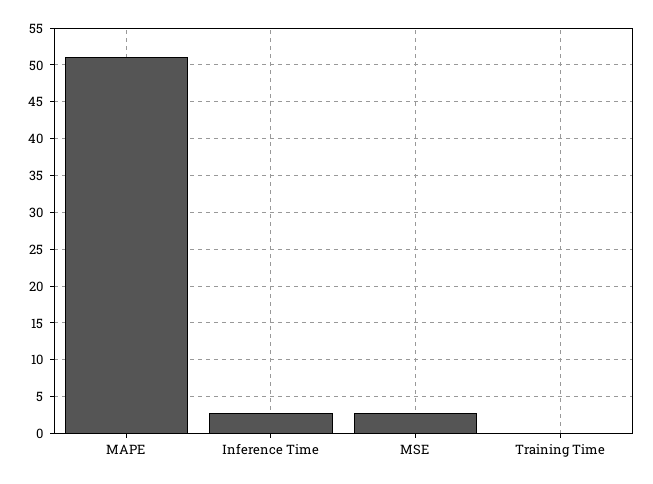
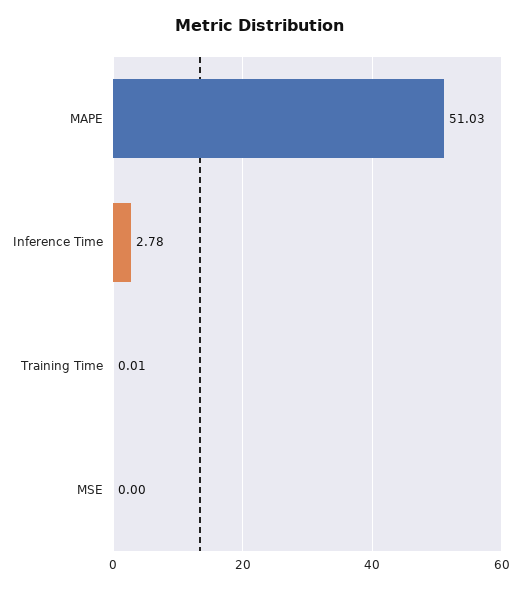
MSE: 3 -> 0

